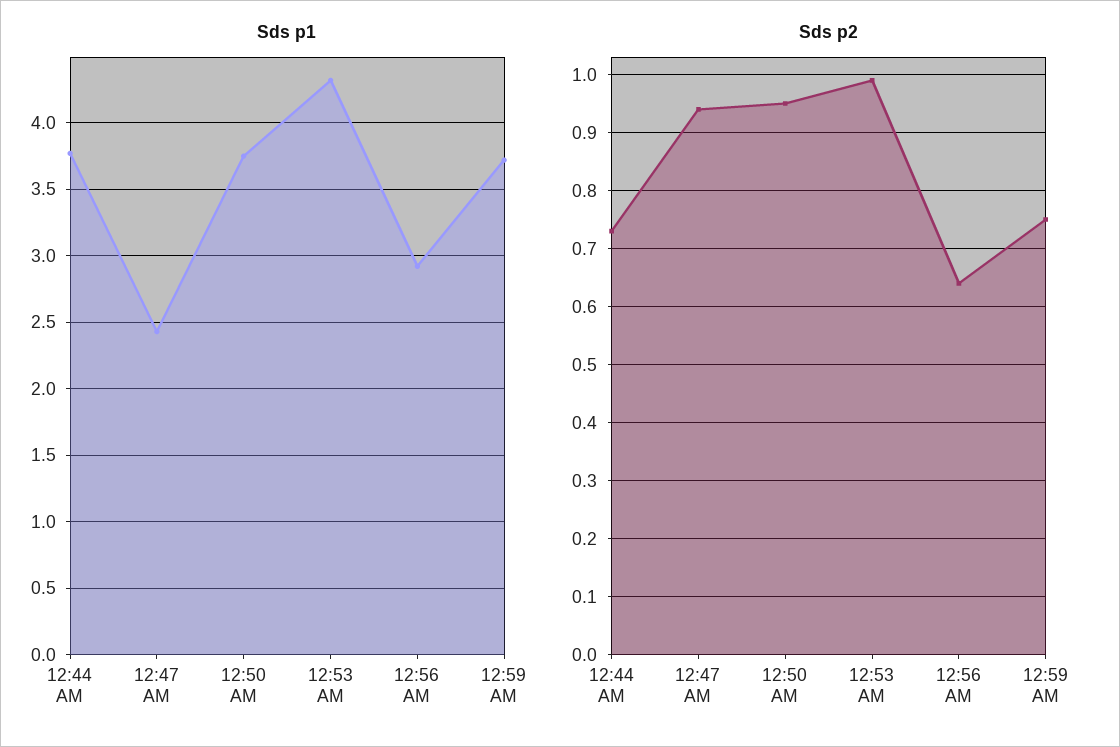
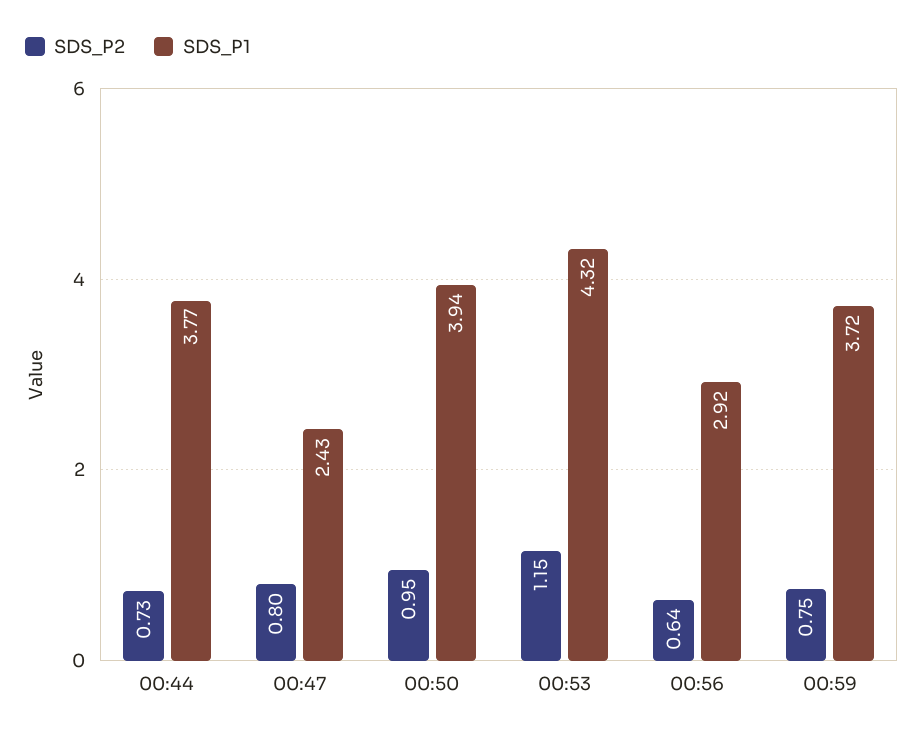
Sds p1, 12:50 AM: 3.75 -> 3.94
Sds p2, 12:47 AM: 0.95 -> 0.8
Sds p2, 12:53 AM: 1 -> 1.15

